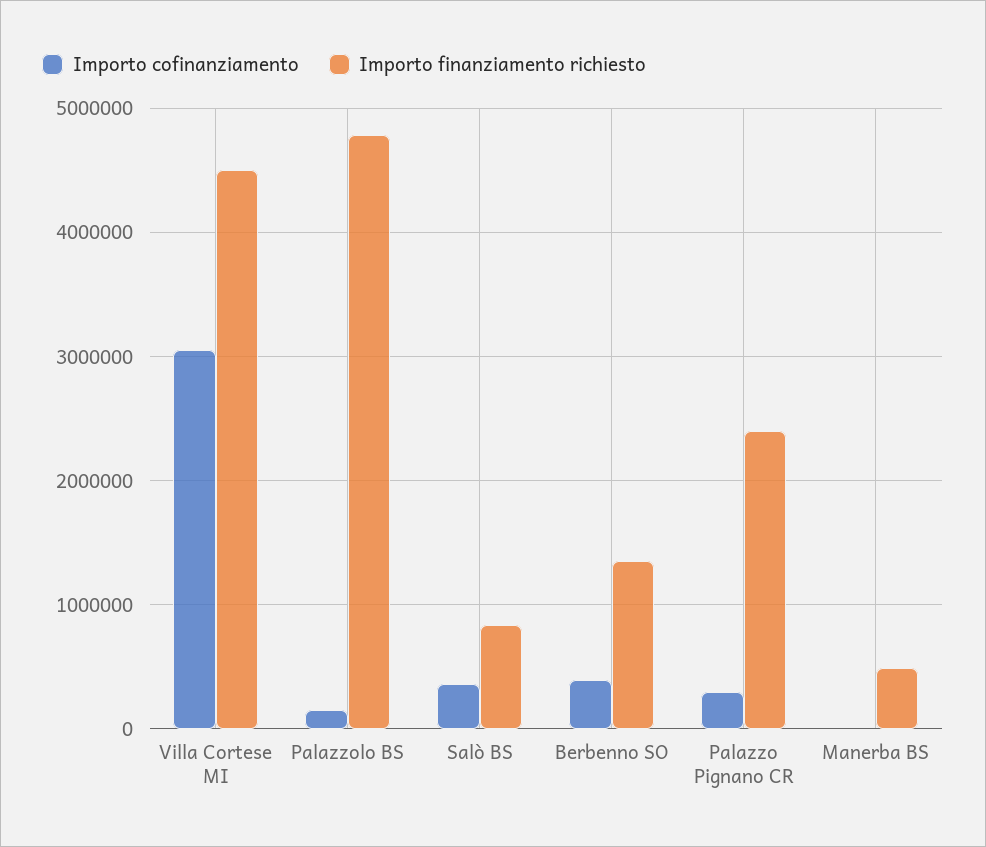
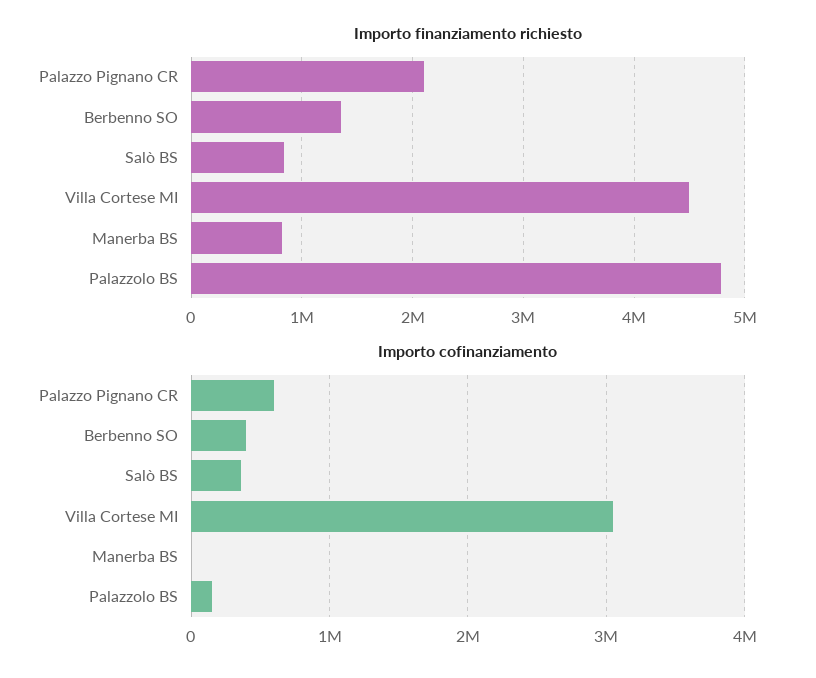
Importo cofinanziamento, Palazzo Pignano CR: 300000 -> 600000
Importo finanziamento richiesto, Palazzo Pignano CR: 2400000 -> 2100000
Importo finanziamento richiesto, Manerba BS: 500000 -> 800000

